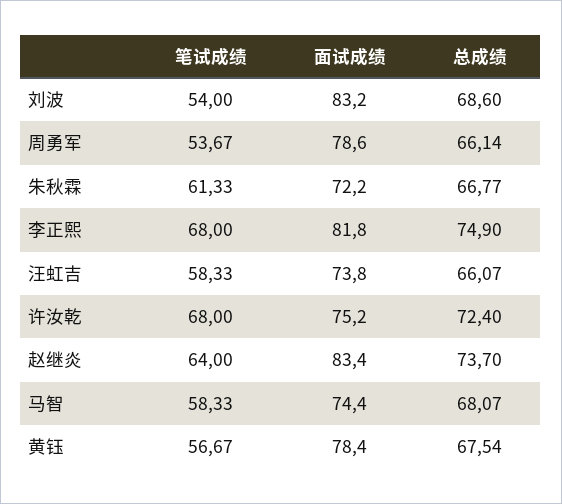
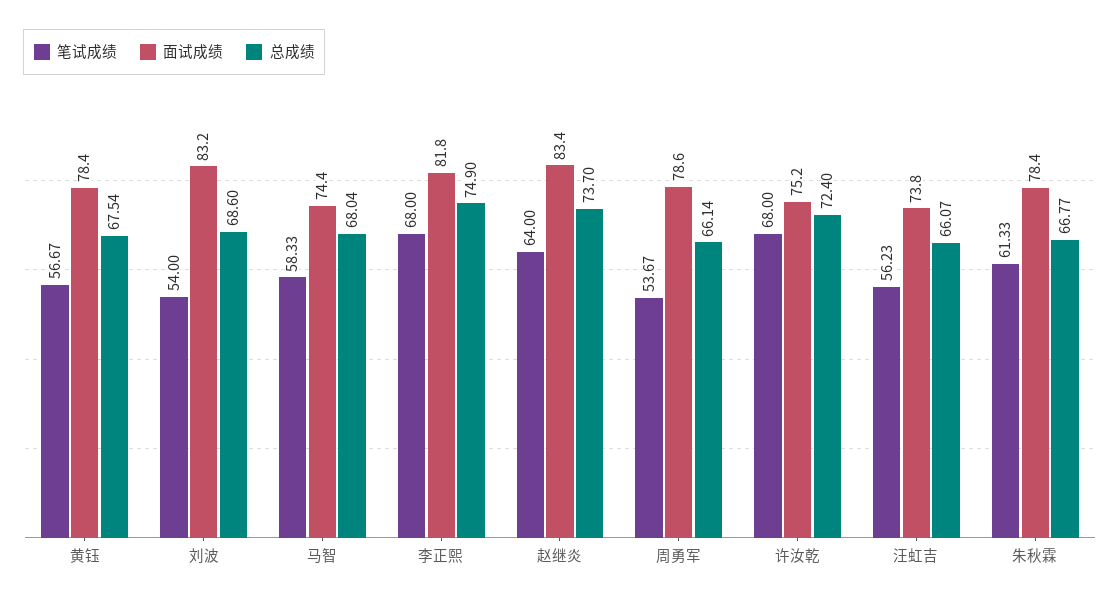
面试成绩, 朱秋霖: 72.2 -> 78.4
笔试成绩, 汪虹吉: 58.33 -> 56.23
总成绩, 马智: 68.07 -> 68.04

